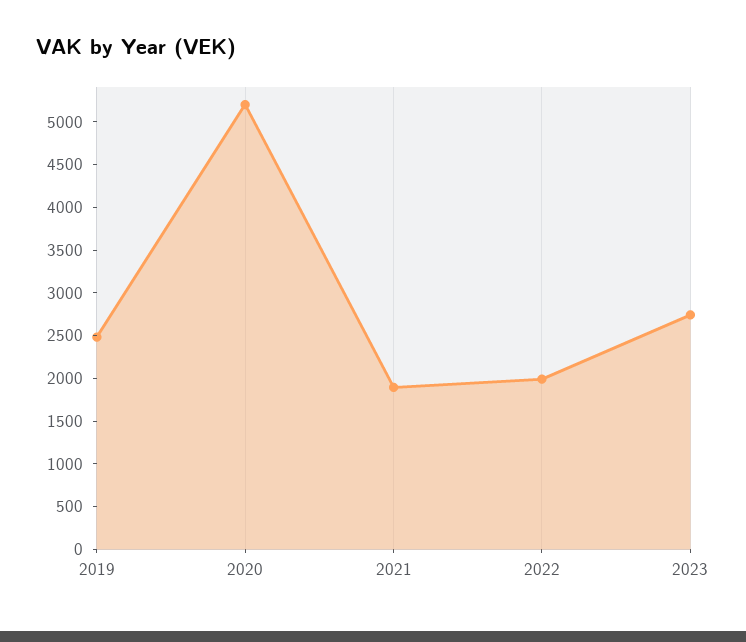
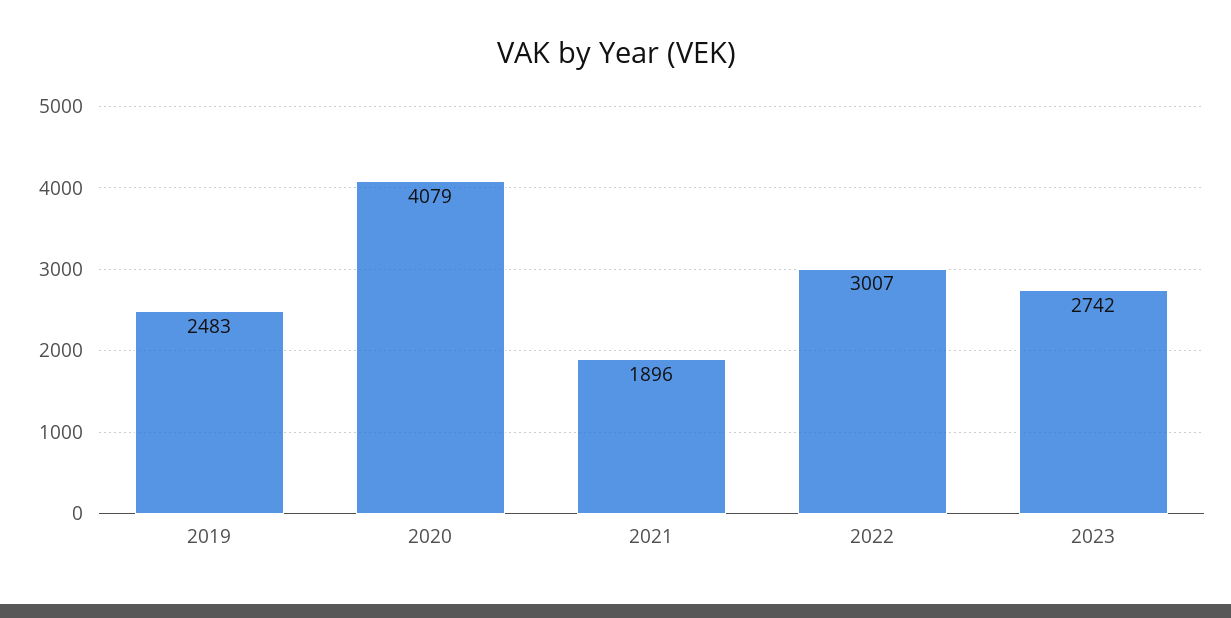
2020: 5200 -> 4079
2022: 2000 -> 3007

